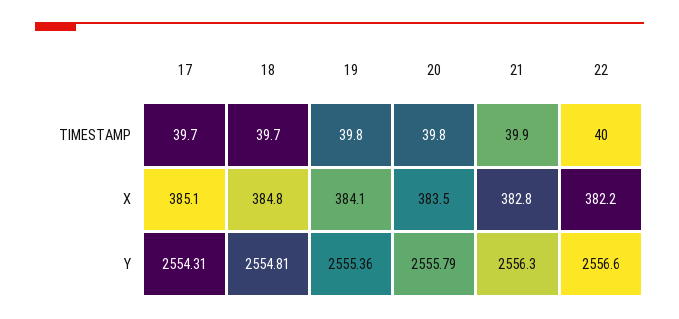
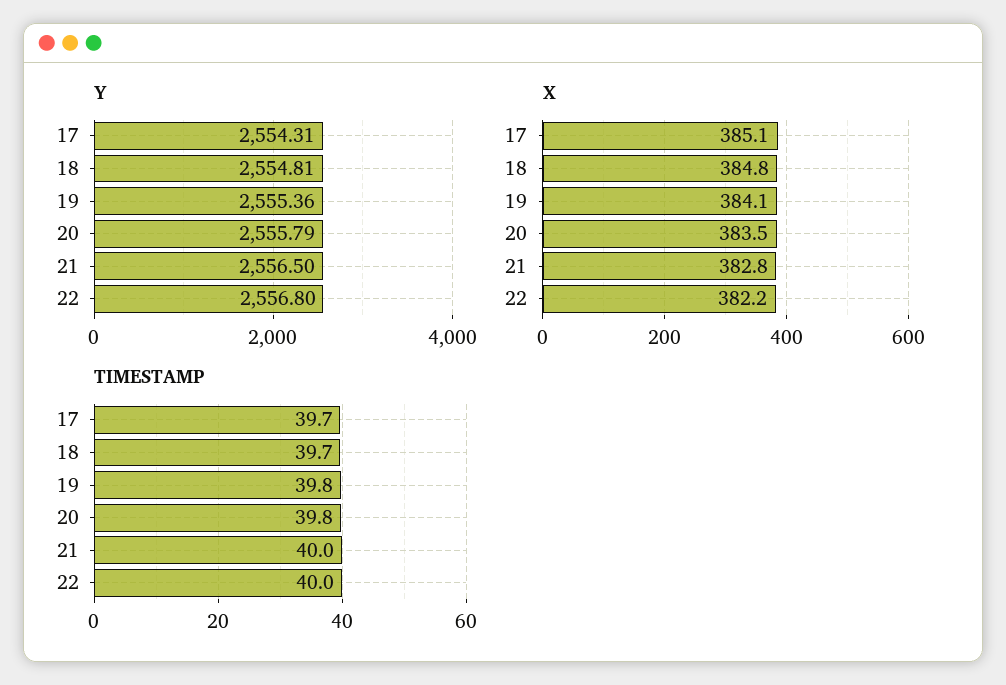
TIMESTAMP, 21: 39.9 -> 40
Y, 21: 2556.3 -> 2556.5
Y, 22: 2556.6 -> 2556.8

